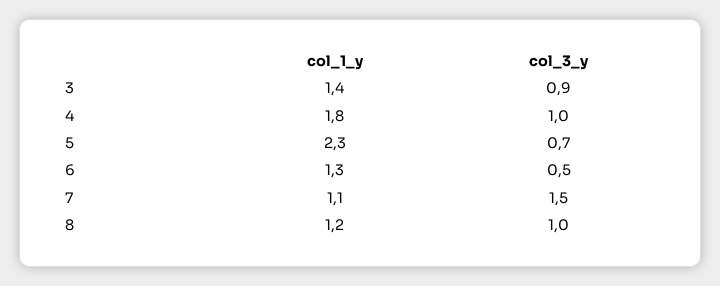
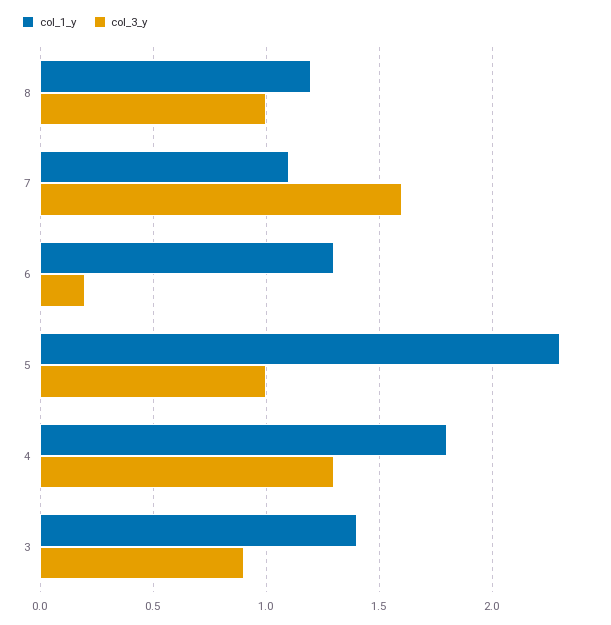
col_3_y, 4: 1 -> 1.3
col_3_y, 5: 0.7 -> 1
col_3_y, 6: 0.5 -> 0.2
col_3_y, 7: 1.5 -> 1.6

